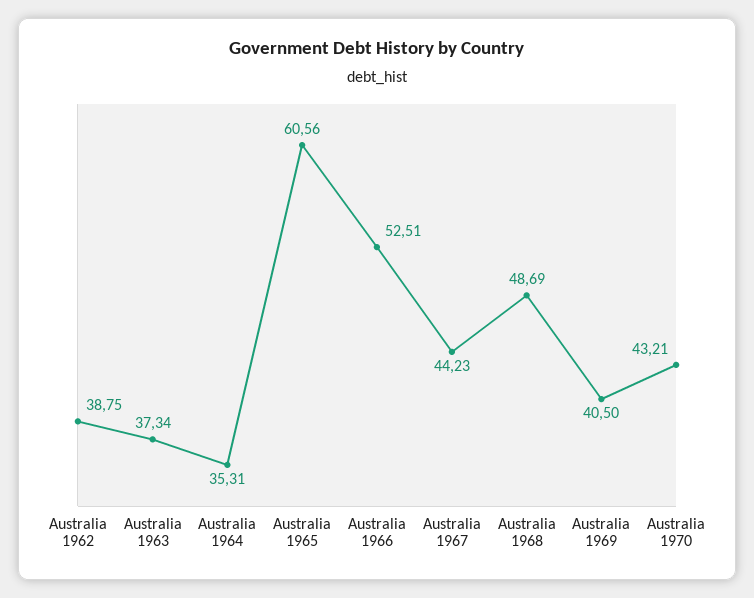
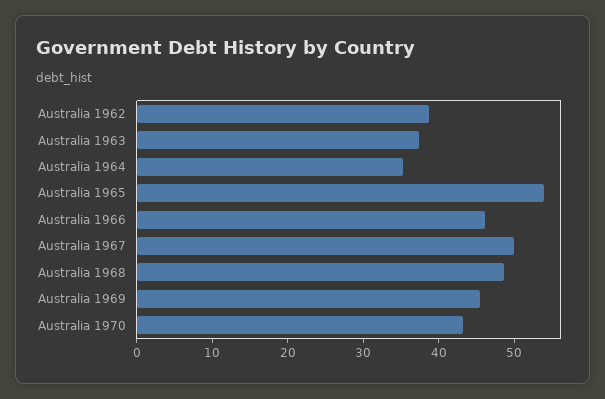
Australia 1965: 60.56 -> 54
Australia 1966: 52.51 -> 46
Australia 1967: 44.23 -> 50
Australia 1969: 40.5 -> 46

